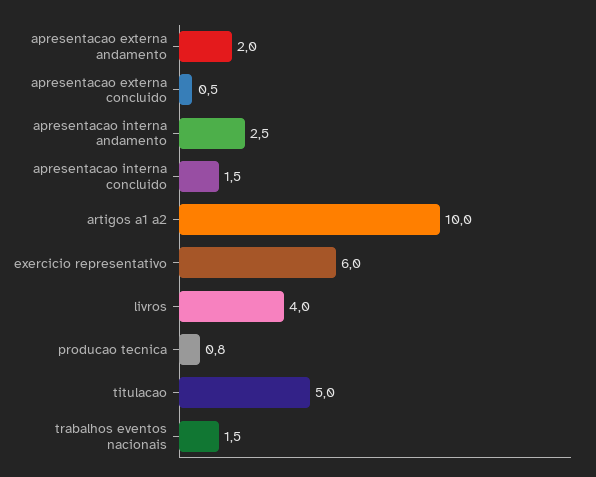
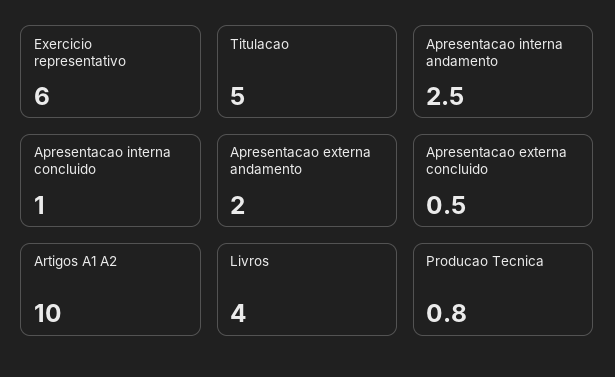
apresentacao interna concluido: 1.5 -> 1
trabalhos eventos nacionais: 1.5 -> none

